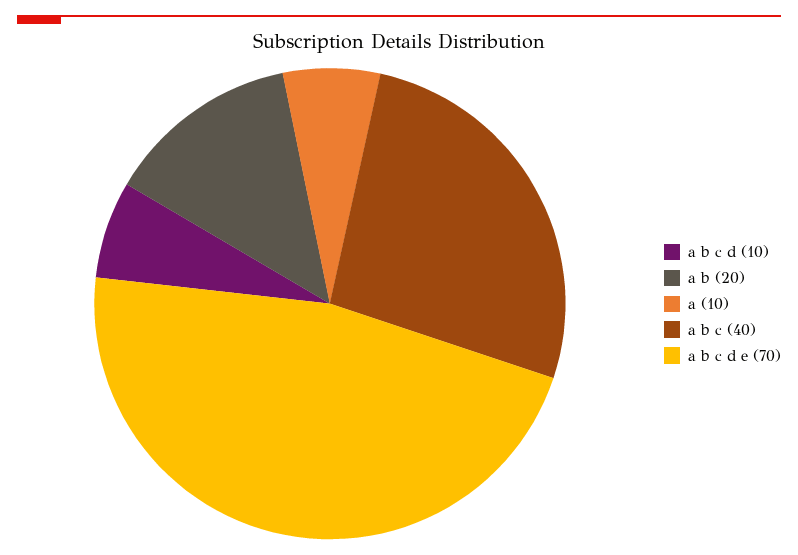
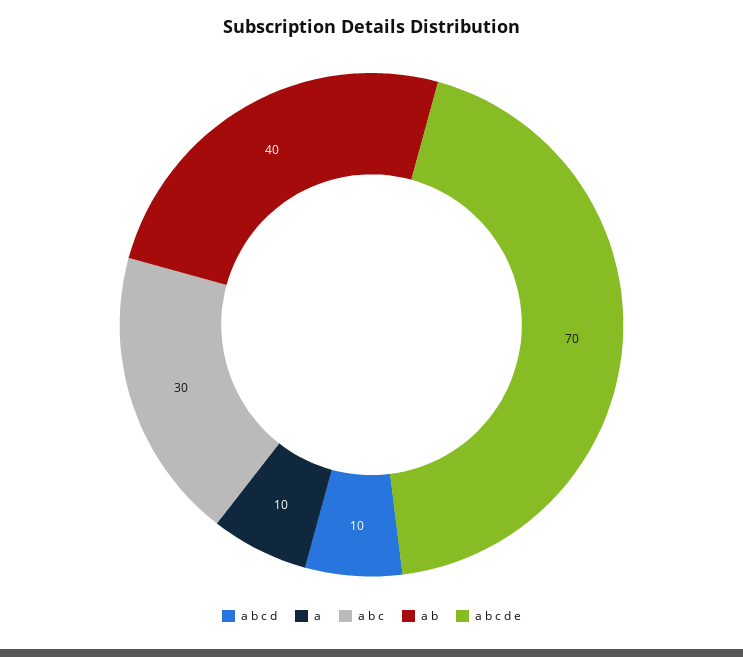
a b: 20 -> 40
a b c: 40 -> 30

